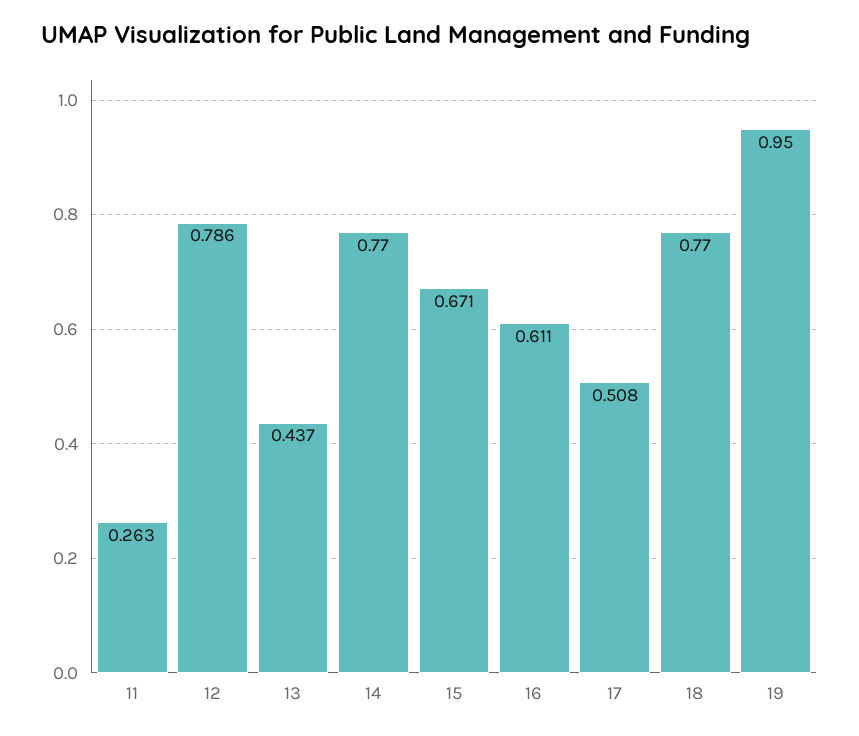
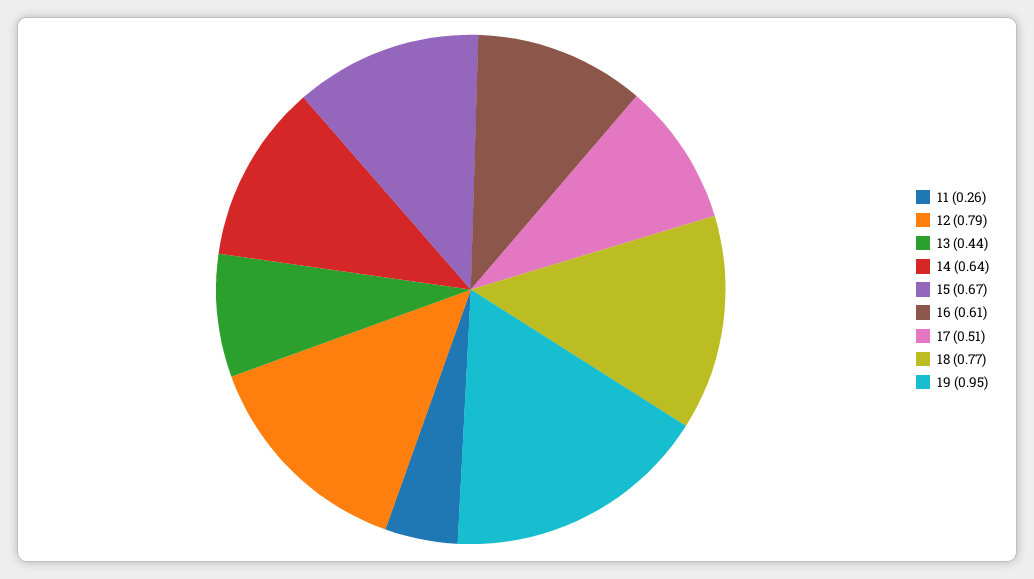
14: 0.77 -> 0.64

